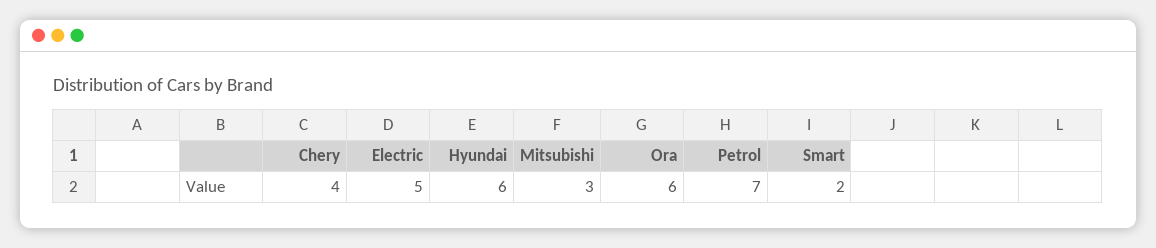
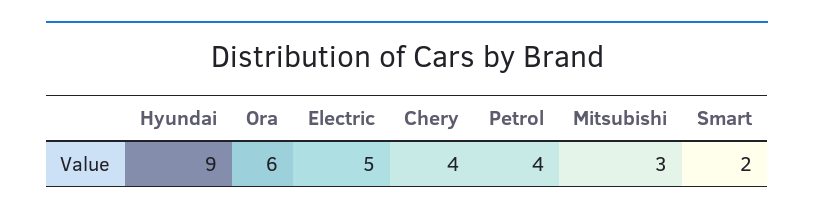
Hyundai: 6 -> 9
Petrol: 7 -> 4

